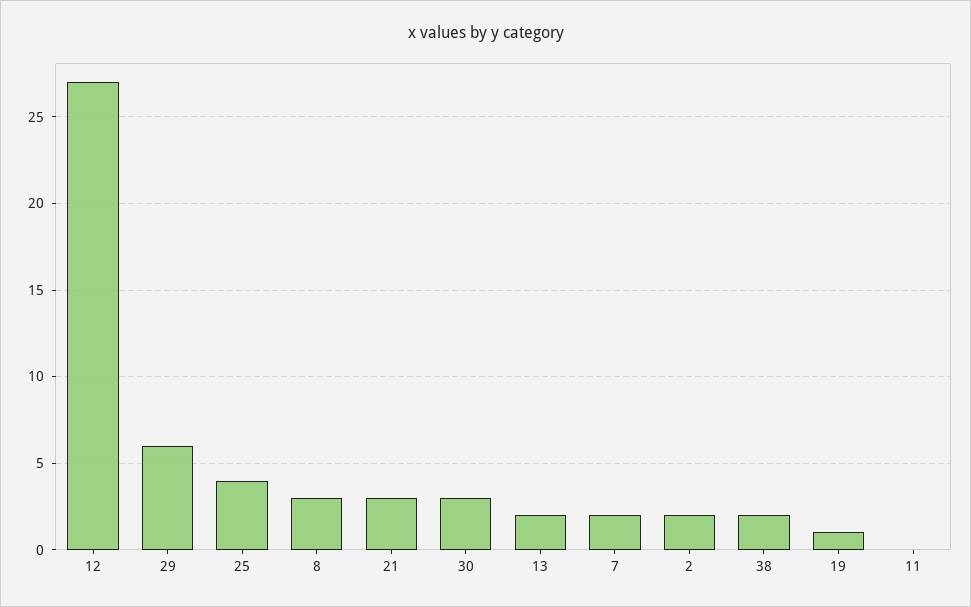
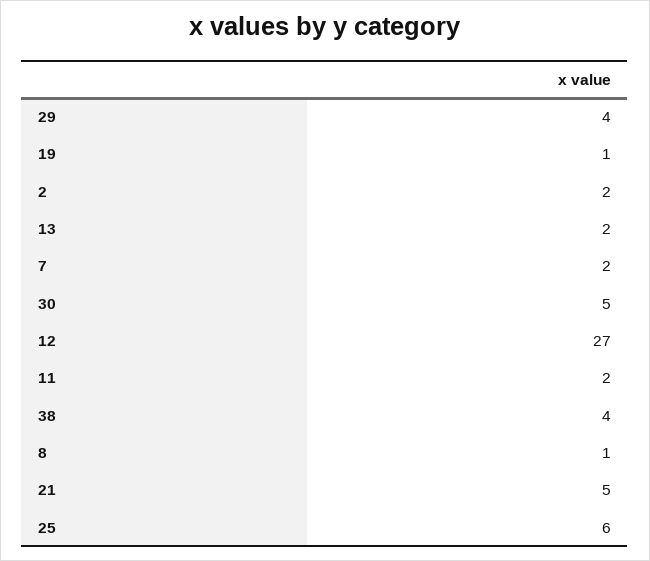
29: 6 -> 4
25: 4 -> 6
8: 3 -> 1
21: 3 -> 5
30: 3 -> 5
38: 2 -> 4
11: 0 -> 2

